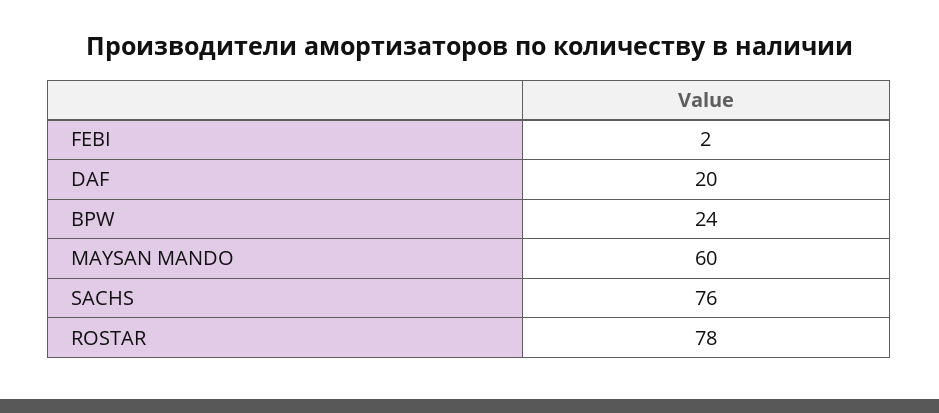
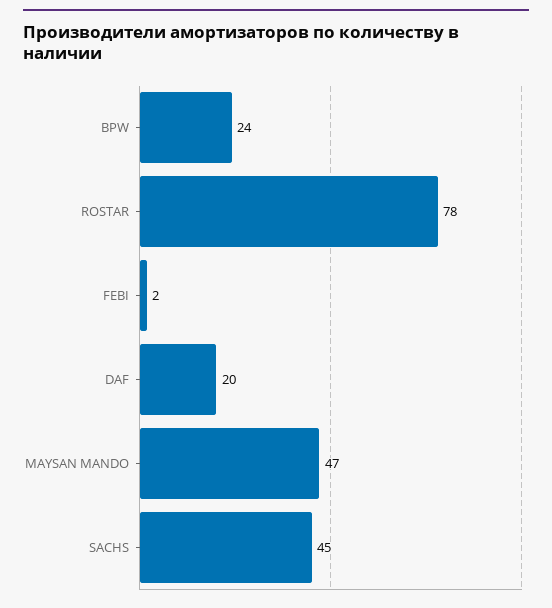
MAYSAN MANDO: 60 -> 47
SACHS: 76 -> 45

